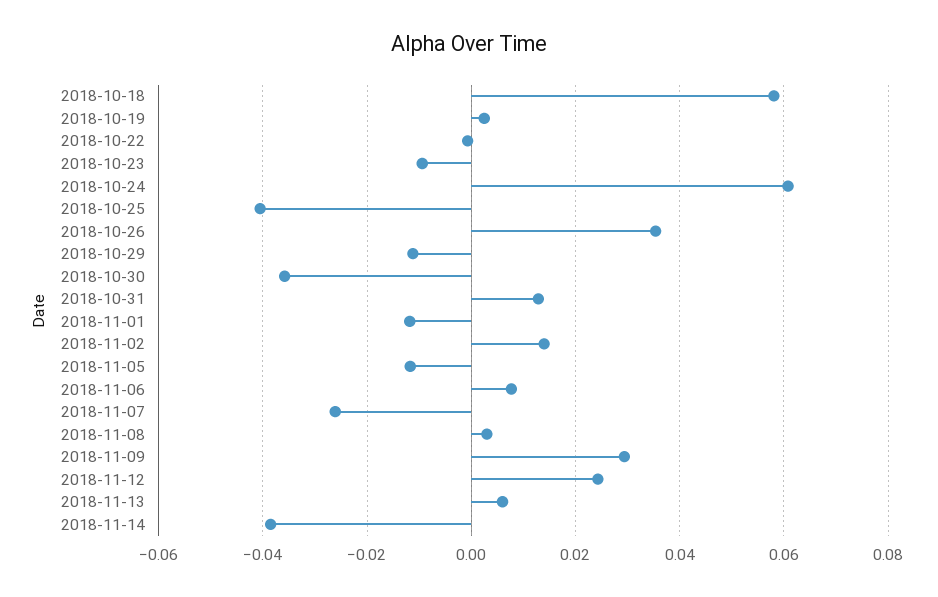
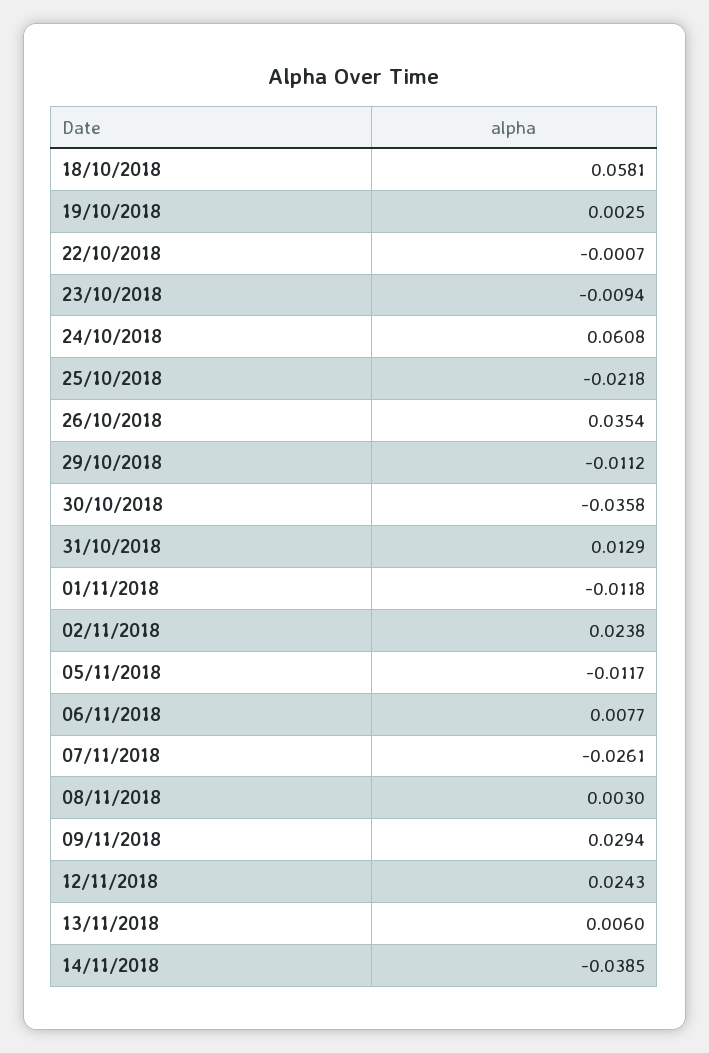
2018-10-25: -0.04 -> -0.0218
2018-11-02: 0.014 -> 0.0238

